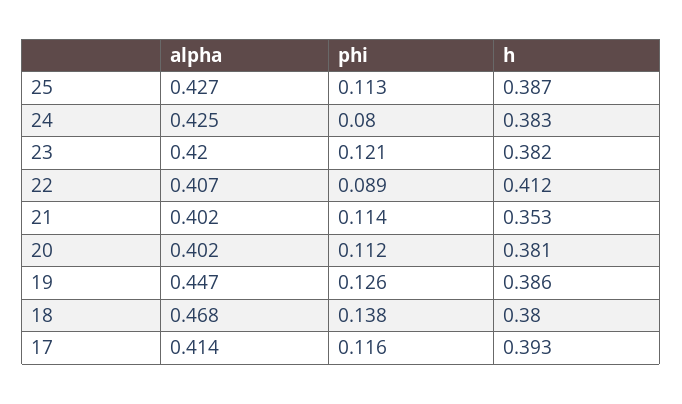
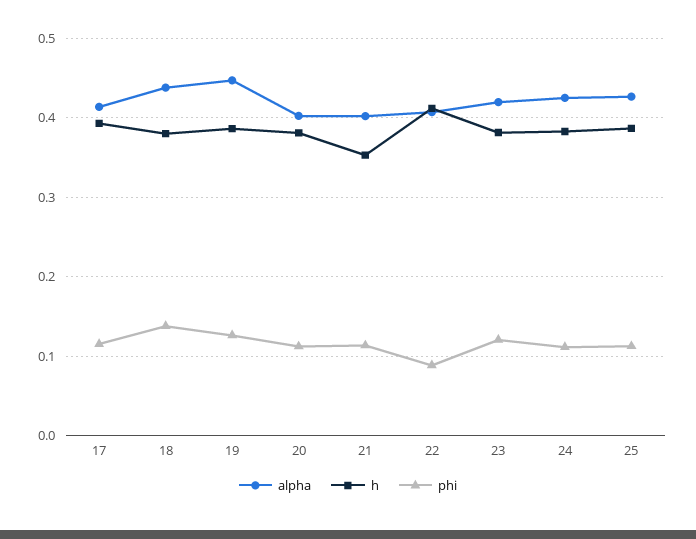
phi, 24: 0.08 -> 0.11
alpha, 18: 0.468 -> 0.44

